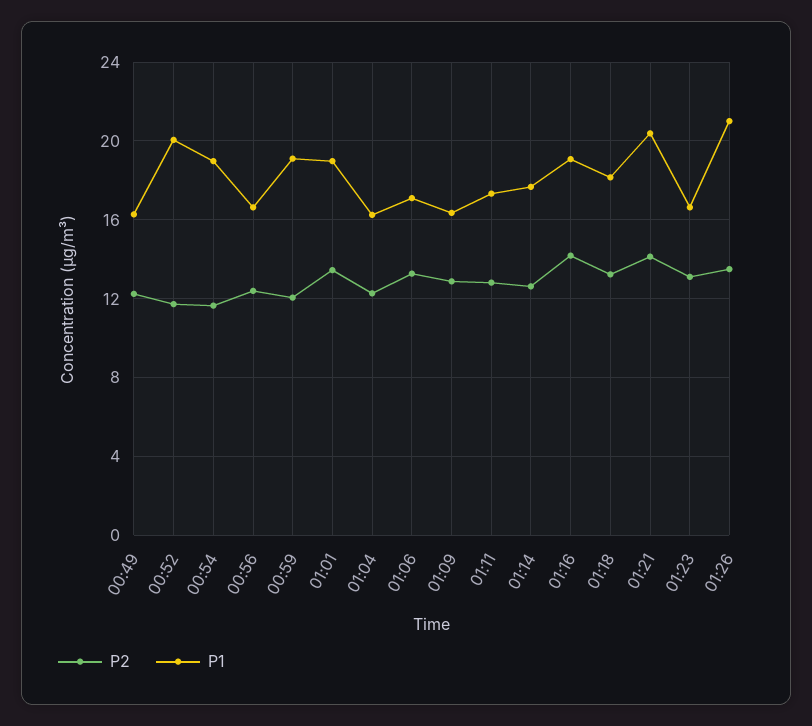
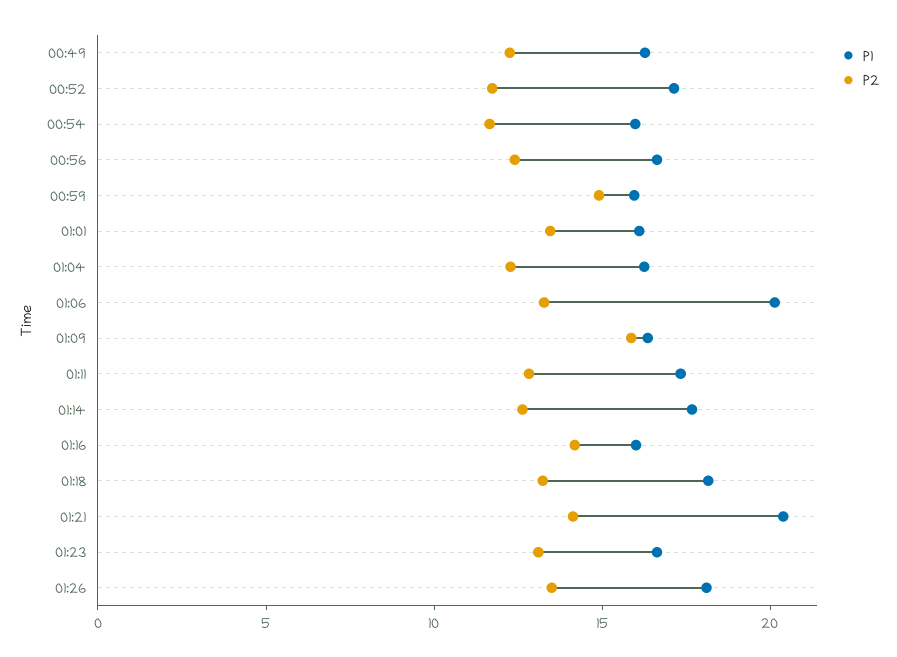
P1, 00:52: 20 -> 17
P1, 00:54: 19 -> 16
P2, 00:59: 12 -> 15
P1, 00:59: 19 -> 16
P1, 01:01: 19 -> 16
P1, 01:06: 17 -> 20
P2, 01:09: 13 -> 16
P1, 01:16: 19 -> 16
P1, 01:26: 21 -> 18

